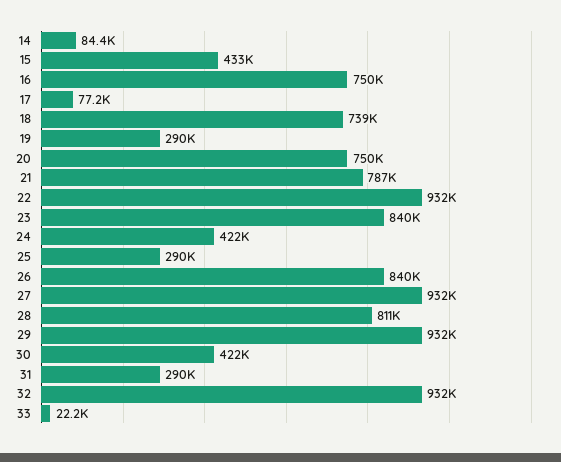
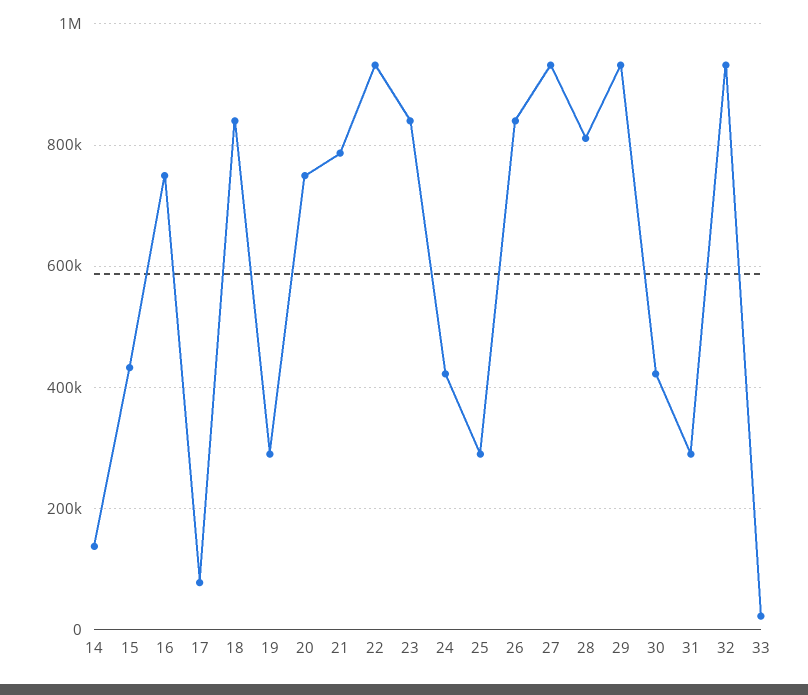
14: 84400 -> 140000
18: 739000 -> 840000

